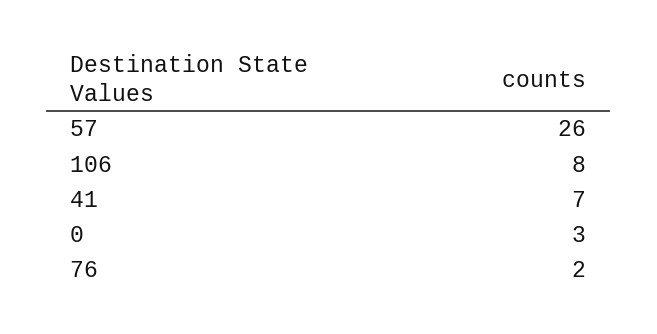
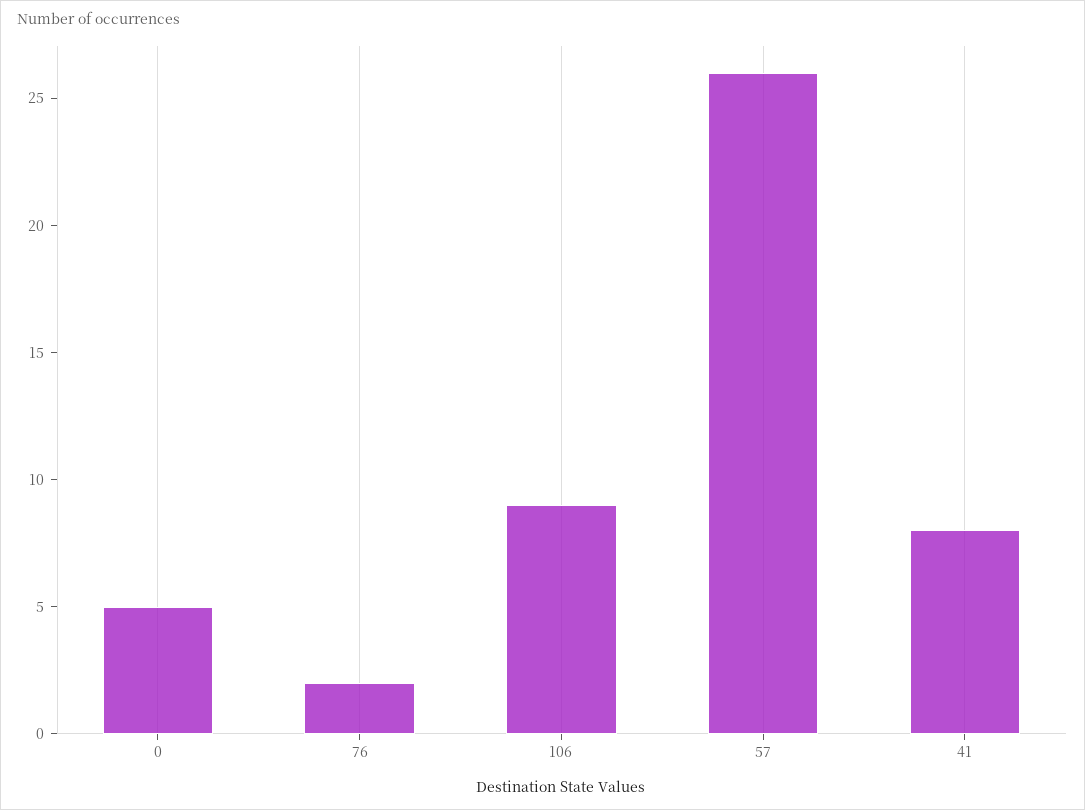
106: 8 -> 9
41: 7 -> 8
0: 3 -> 5

